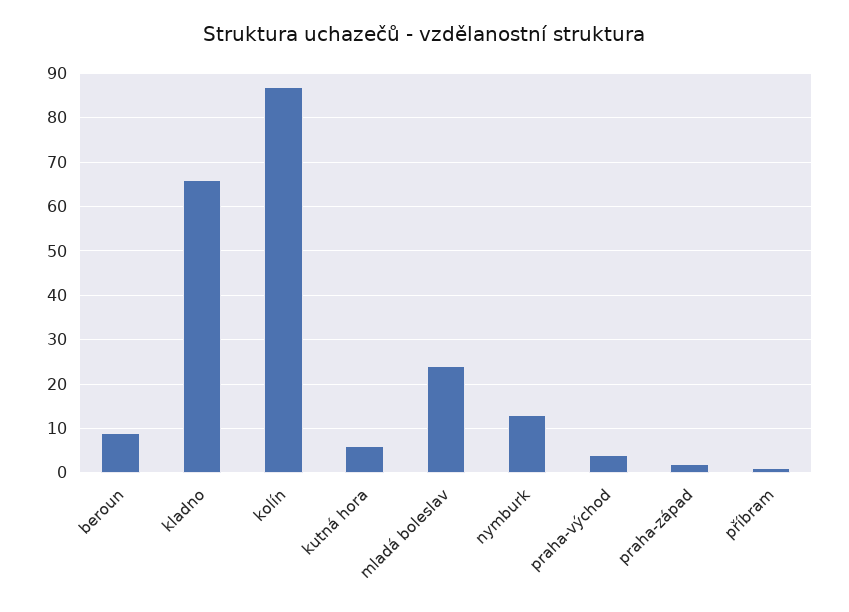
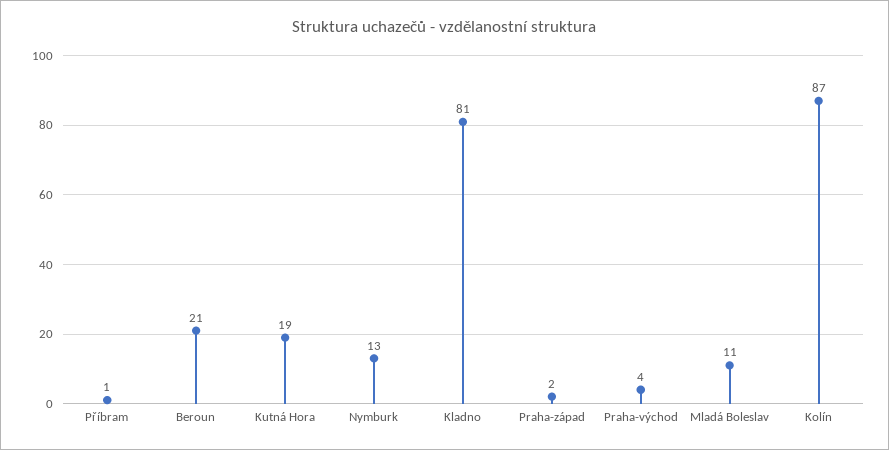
beroun: 10 -> 21
kladno: 65 -> 81
kutná hora: 5 -> 19
mladá boleslav: 25 -> 11

